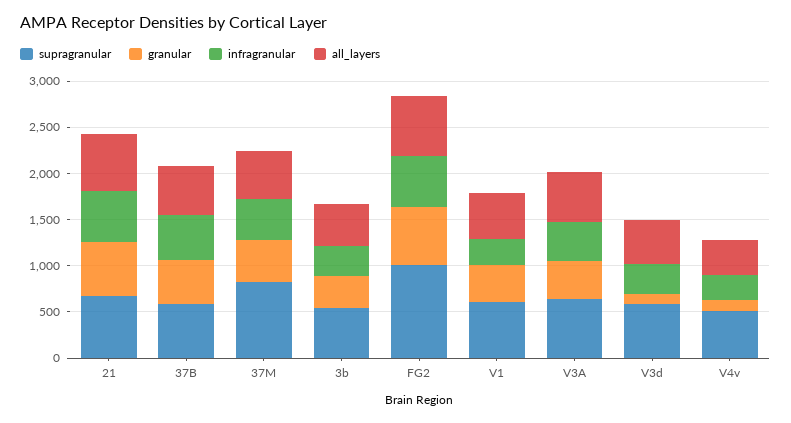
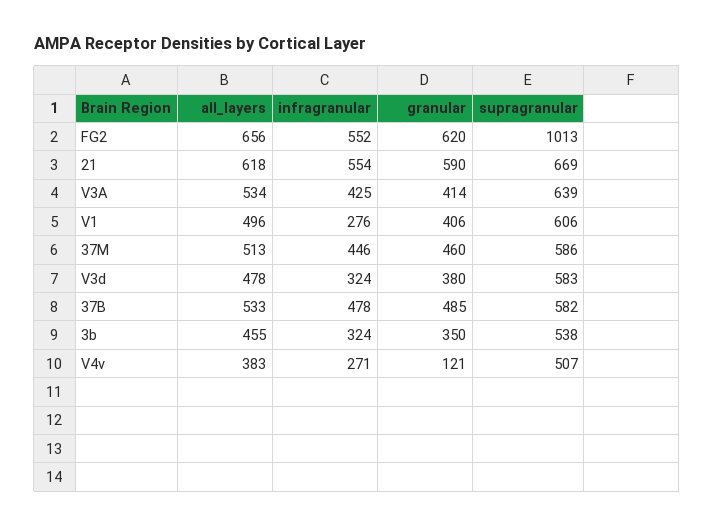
supragranular, 37M: 800 -> 586
granular, V3d: 100 -> 380

